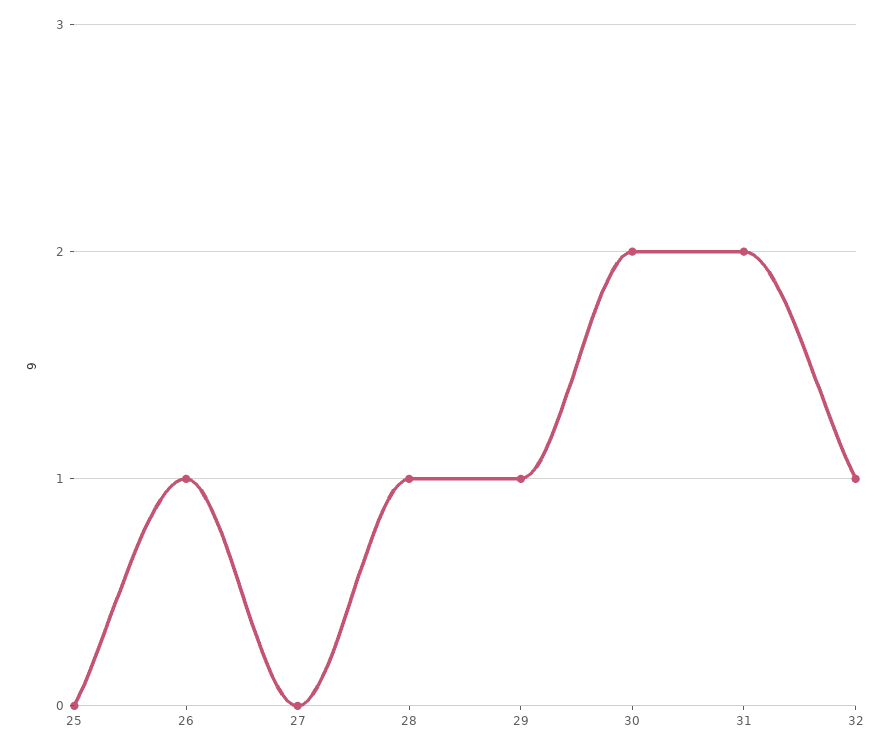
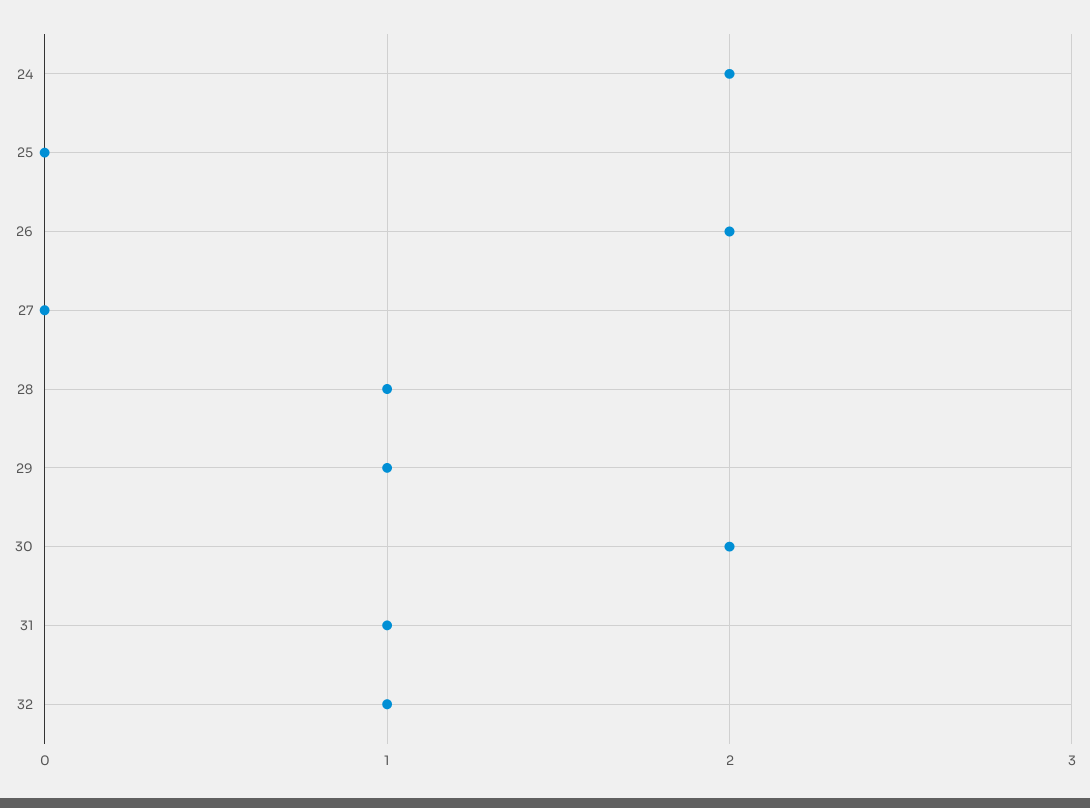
26: 1 -> 2
31: 2 -> 1
24: none -> 2

